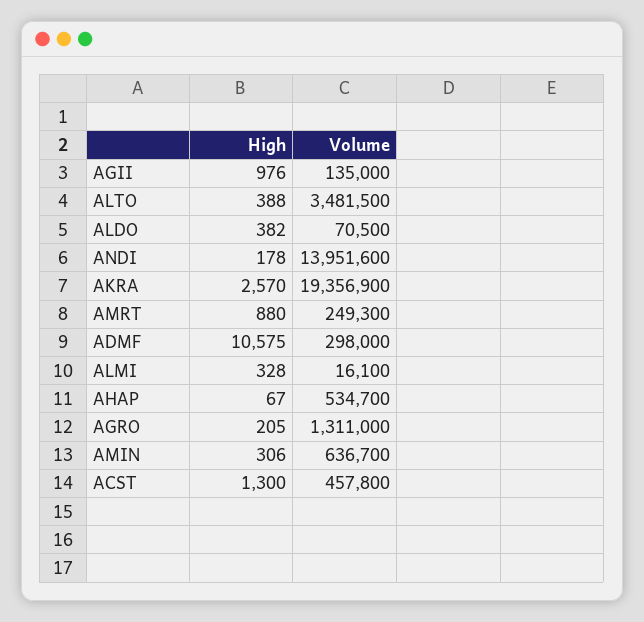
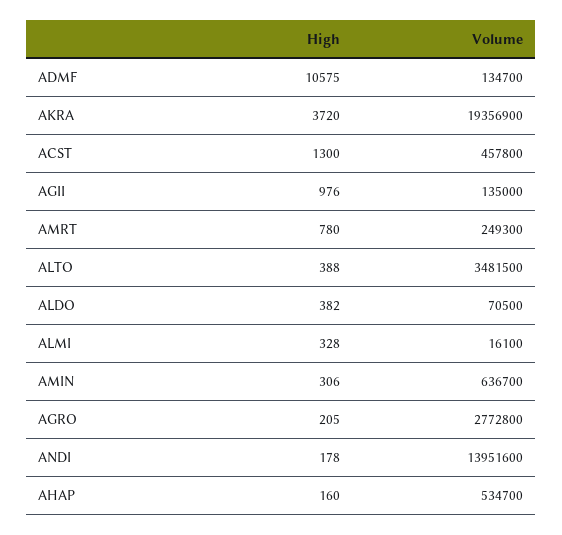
High, AKRA: 2570 -> 3720
High, AMRT: 880 -> 780
Volume, ADMF: 298000 -> 134700
High, AHAP: 67 -> 160
Volume, AGRO: 1311000 -> 2772800

